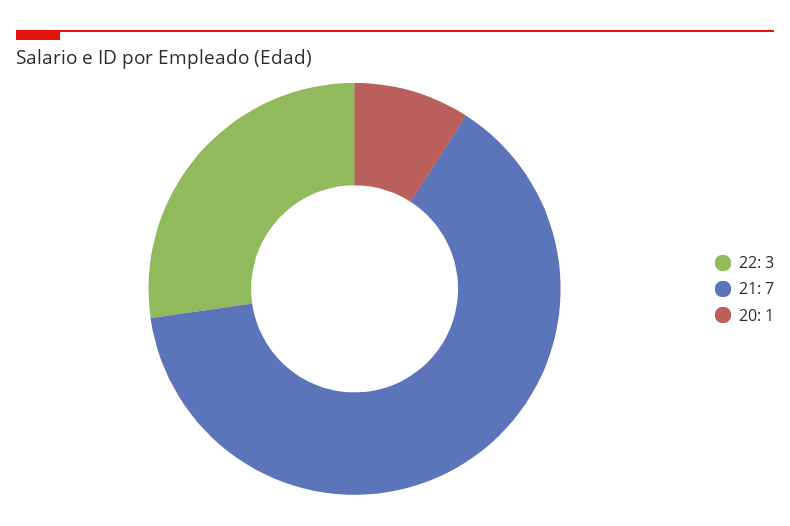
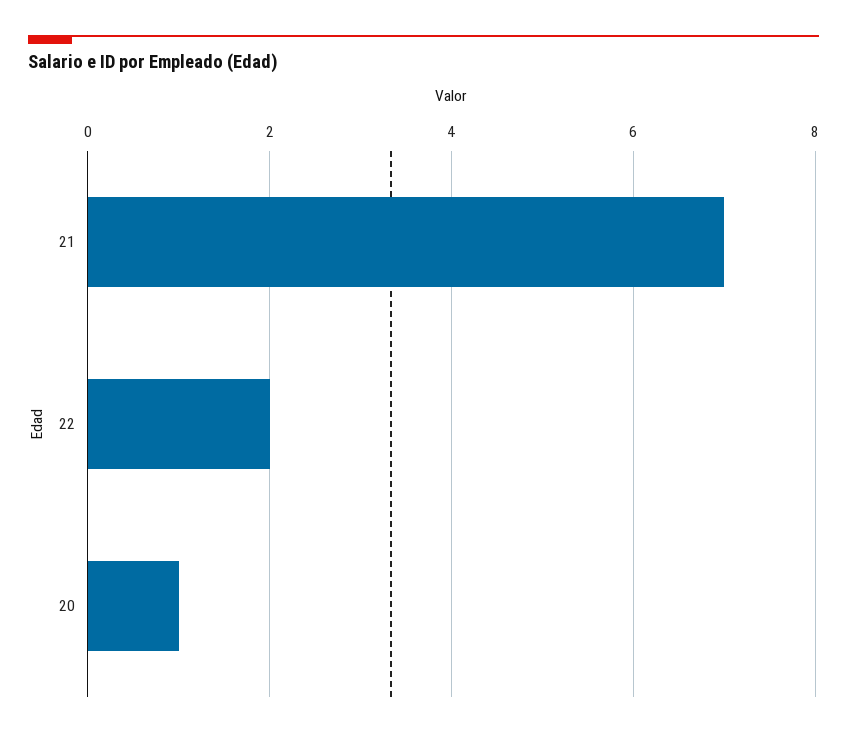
22: 3 -> 2

